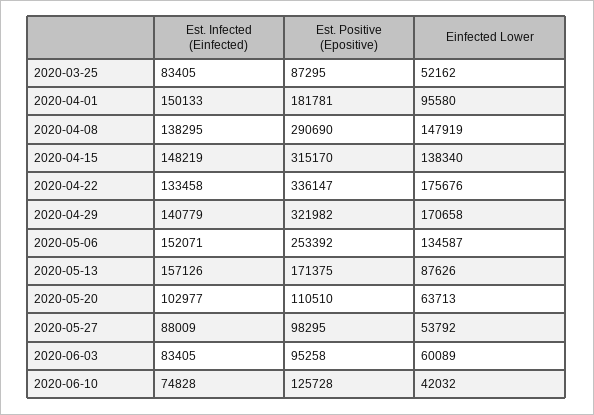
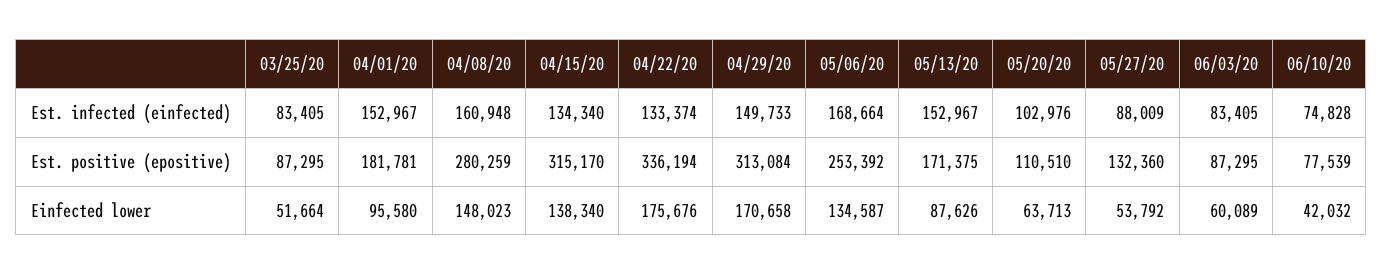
Einfected Lower, 2020-03-25: 52162 -> 51664
Est. Infected (Einfected), 2020-04-01: 150133 -> 152967
Est. Infected (Einfected), 2020-04-08: 138295 -> 160948
Est. Positive (Epositive), 2020-04-08: 290690 -> 280259
Einfected Lower, 2020-04-08: 147919 -> 148023
Est. Infected (Einfected), 2020-04-15: 148219 -> 134340
Est. Infected (Einfected), 2020-04-22: 133458 -> 133374
Est. Positive (Epositive), 2020-04-22: 336147 -> 336194
Est. Infected (Einfected), 2020-04-29: 140779 -> 149733
Est. Positive (Epositive), 2020-04-29: 321982 -> 313084
Est. Infected (Einfected), 2020-05-06: 152071 -> 168664
Est. Infected (Einfected), 2020-05-13: 157126 -> 152967
Est. Infected (Einfected), 2020-05-20: 102977 -> 102976
Est. Positive (Epositive), 2020-05-27: 98295 -> 132360
Est. Positive (Epositive), 2020-06-03: 95258 -> 87295
Est. Positive (Epositive), 2020-06-10: 125728 -> 77539

